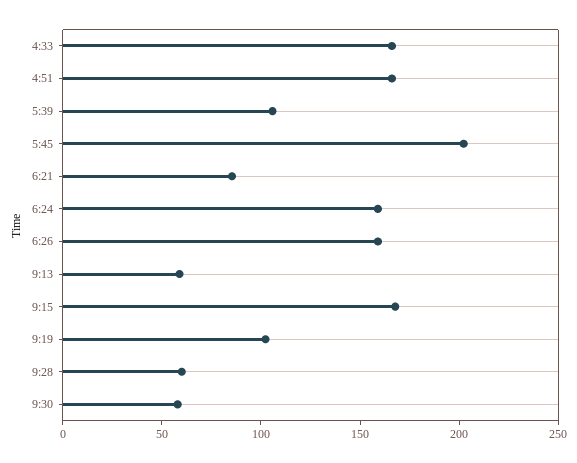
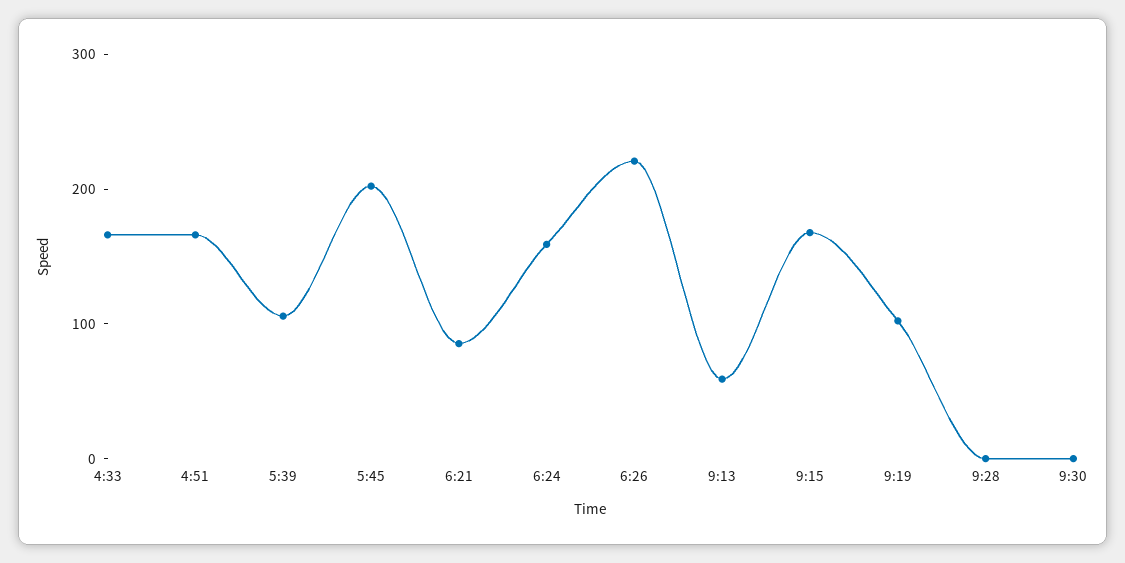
6:26: 160 -> 220
9:28: 60 -> 0
9:30: 60 -> 0

